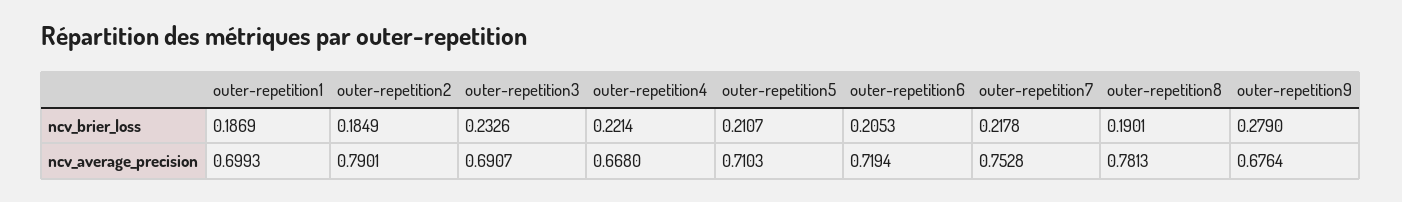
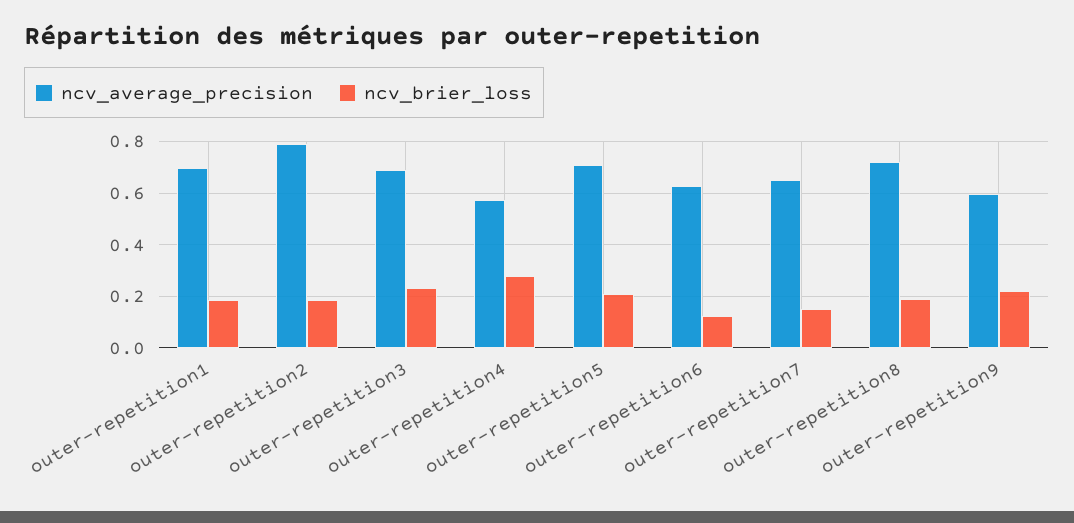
ncv_brier_loss, outer-repetition4: 0.2214 -> 0.275
ncv_brier_loss, outer-repetition6: 0.2053 -> 0.125
ncv_brier_loss, outer-repetition7: 0.2178 -> 0.15
ncv_brier_loss, outer-repetition9: 0.279 -> 0.225
ncv_average_precision, outer-repetition4: 0.668 -> 0.575
ncv_average_precision, outer-repetition6: 0.7194 -> 0.625
ncv_average_precision, outer-repetition7: 0.7528 -> 0.65
ncv_average_precision, outer-repetition8: 0.7813 -> 0.725
ncv_average_precision, outer-repetition9: 0.6764 -> 0.6

